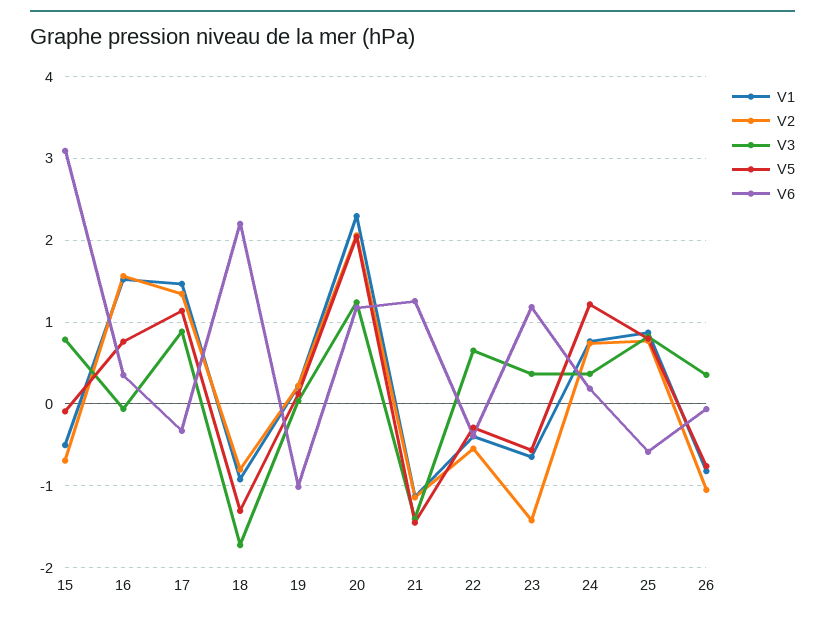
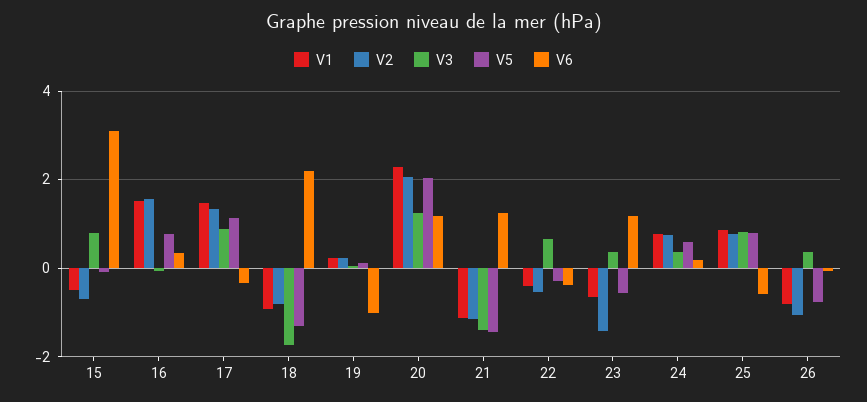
V5, 24: 1.2 -> 0.6

